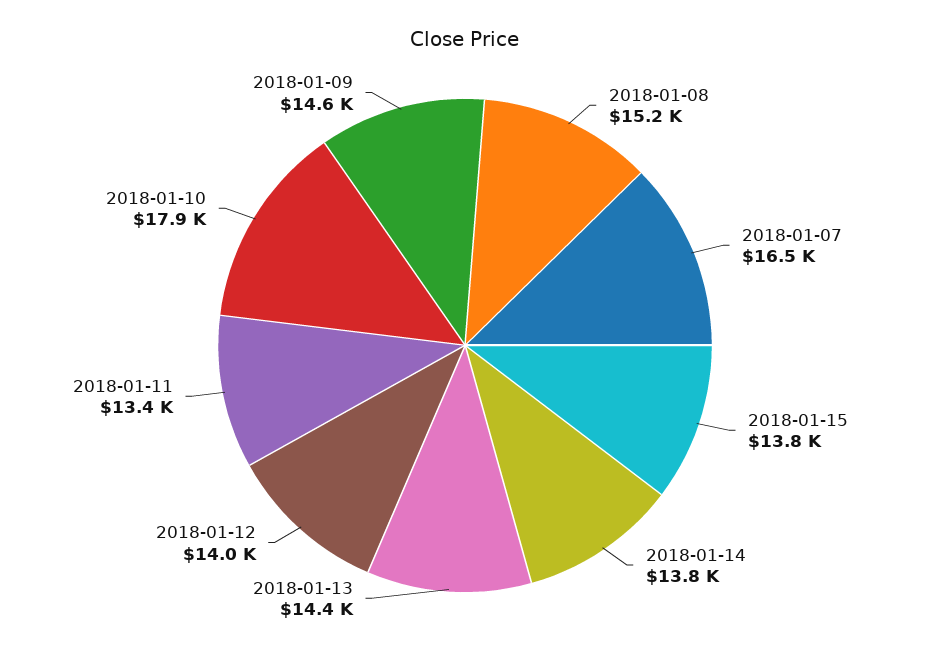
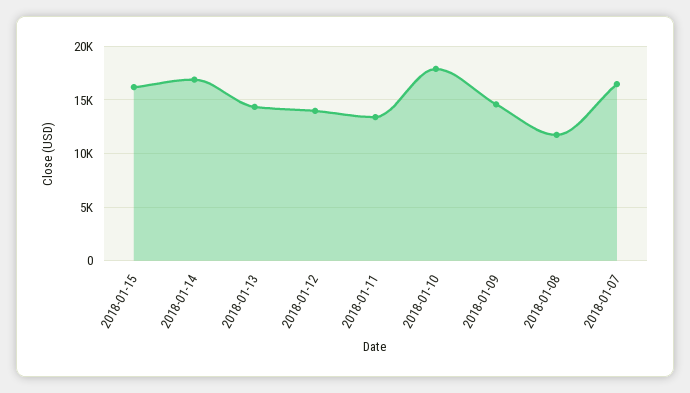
2018-01-08: 15200 -> 12000
2018-01-15: 13800 -> 16000
2018-01-14: 13800 -> 17000

